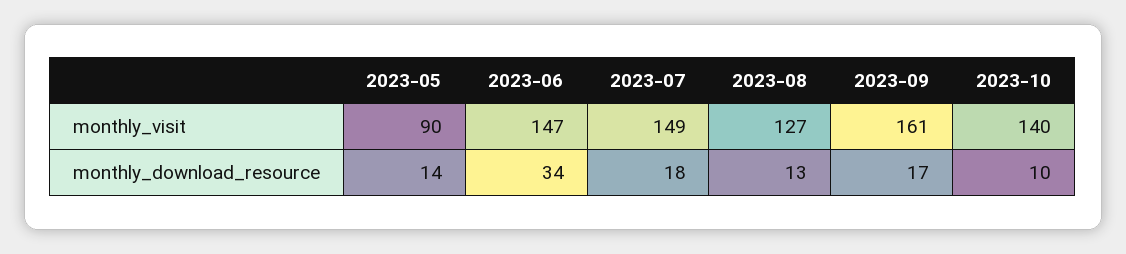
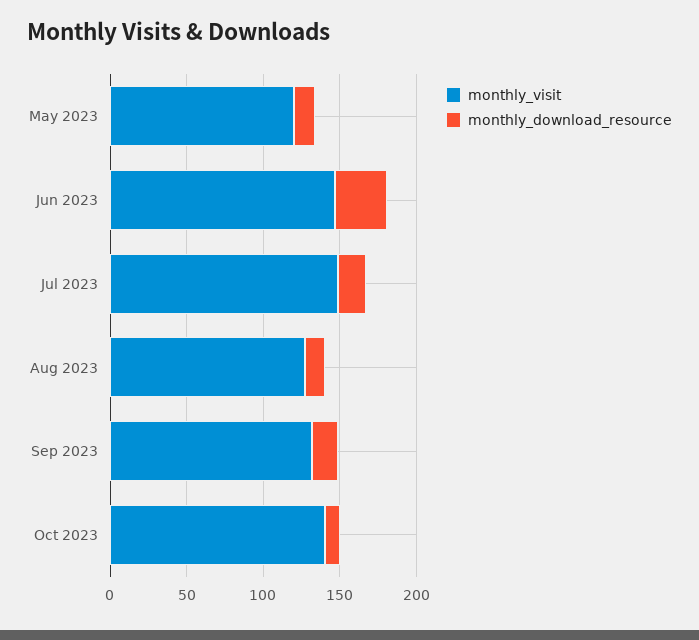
monthly_visit, 2023-05: 90 -> 120
monthly_visit, 2023-09: 161 -> 130

